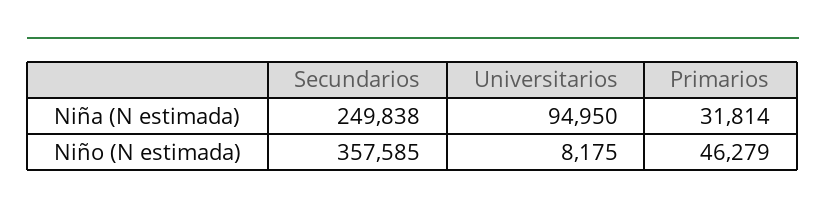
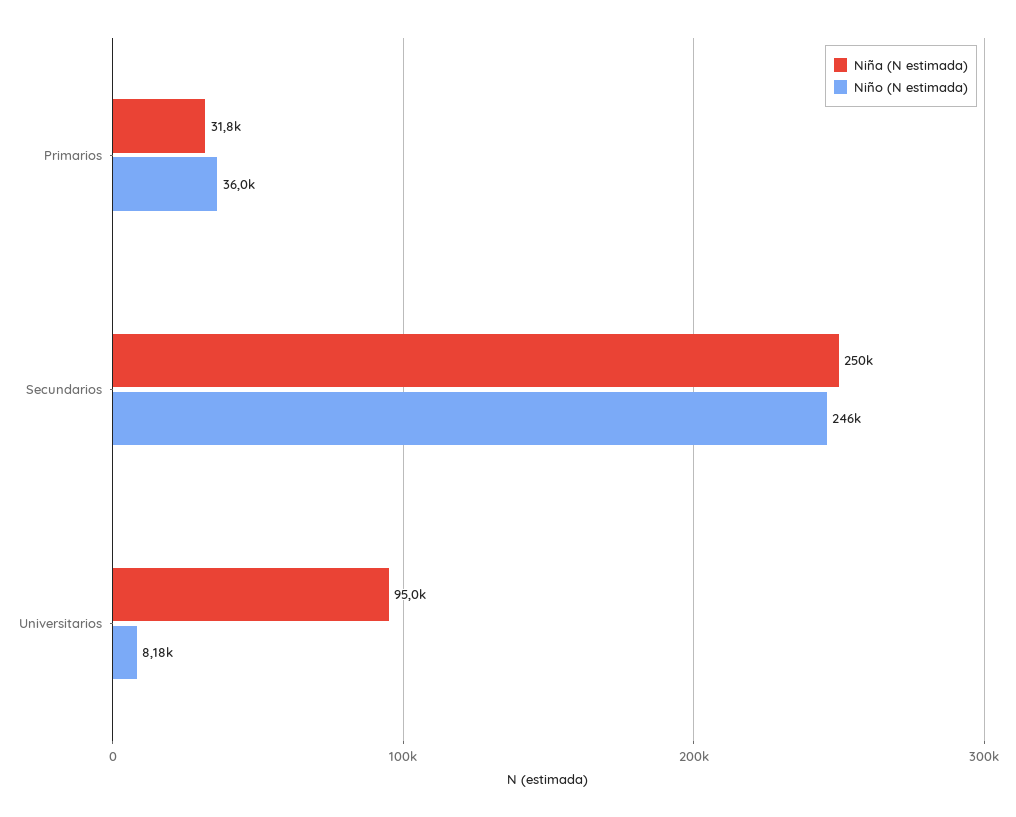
Niño (N estimada), Secundarios: 357585 -> 246000
Niño (N estimada), Primarios: 46279 -> 36000

